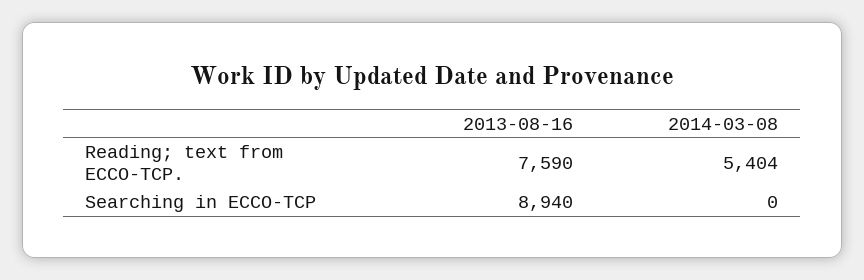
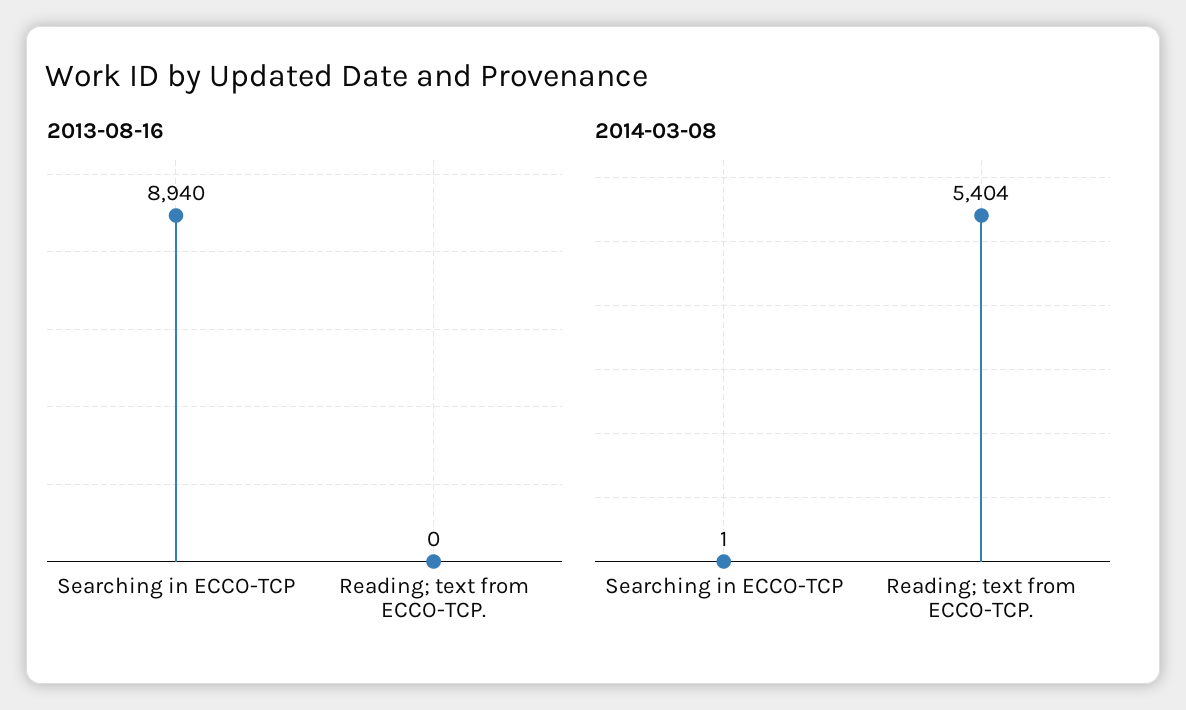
2013-08-16, Reading; text from ECCO-TCP.: 7590 -> 0
2014-03-08, Searching in ECCO-TCP: 0 -> 1

